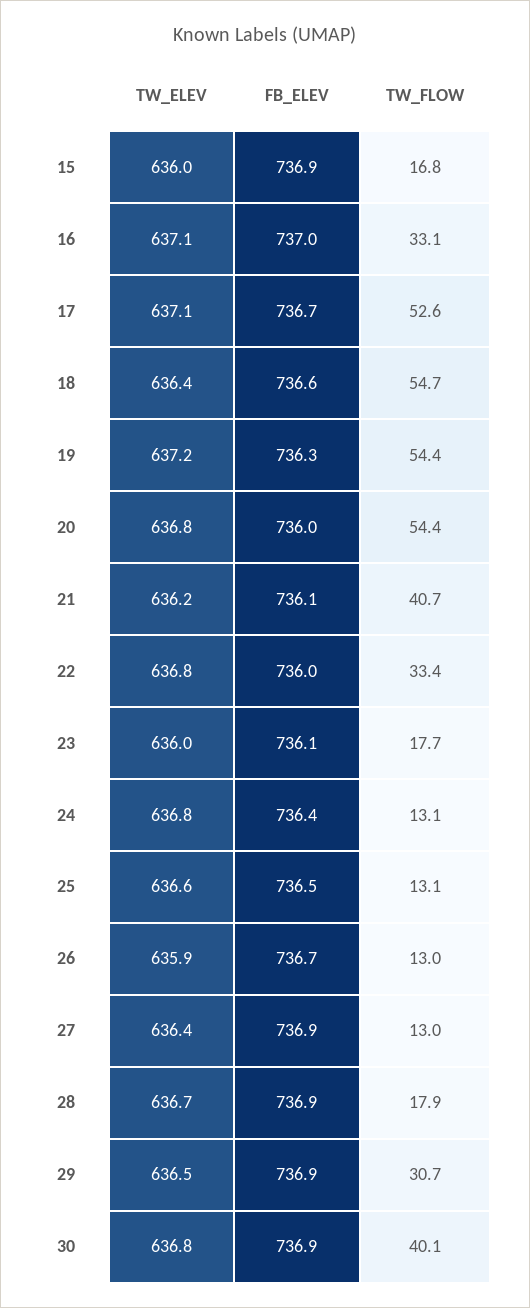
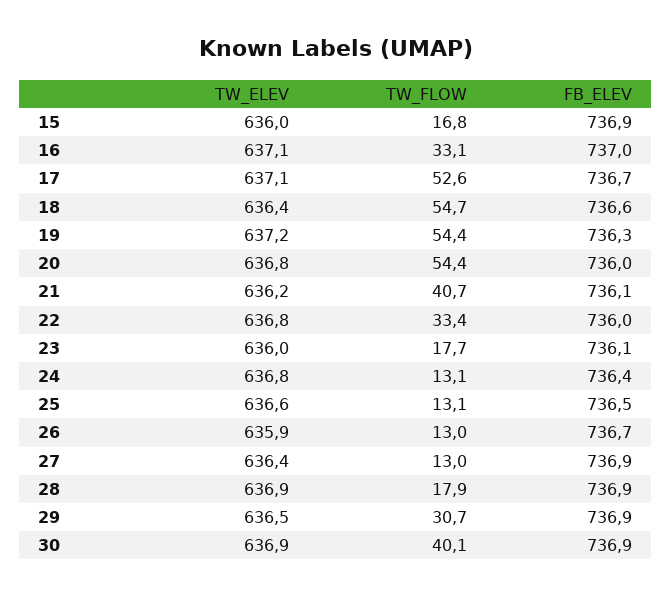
TW_ELEV, 28: 636.7 -> 636.9
TW_ELEV, 30: 636.8 -> 636.9

